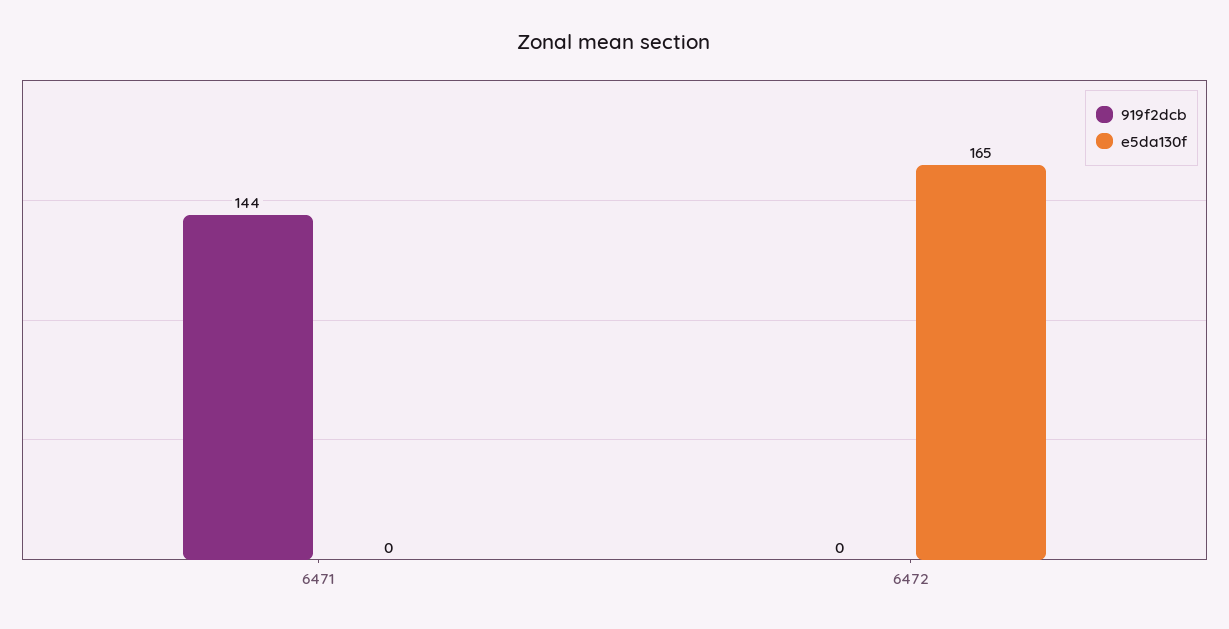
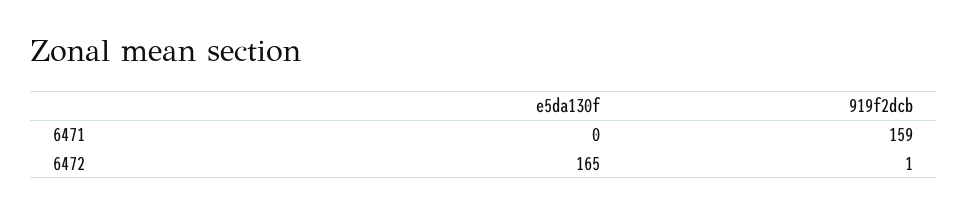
919f2dcb, 6471: 144 -> 159
919f2dcb, 6472: 0 -> 1

